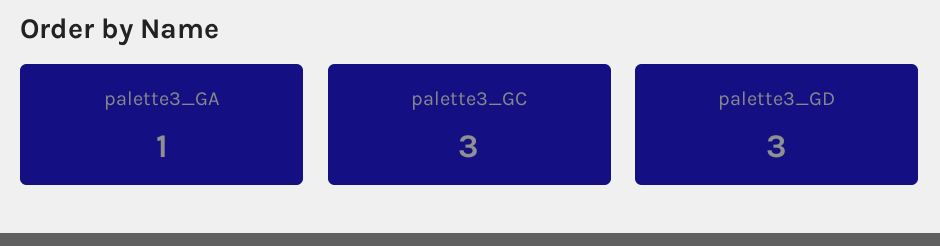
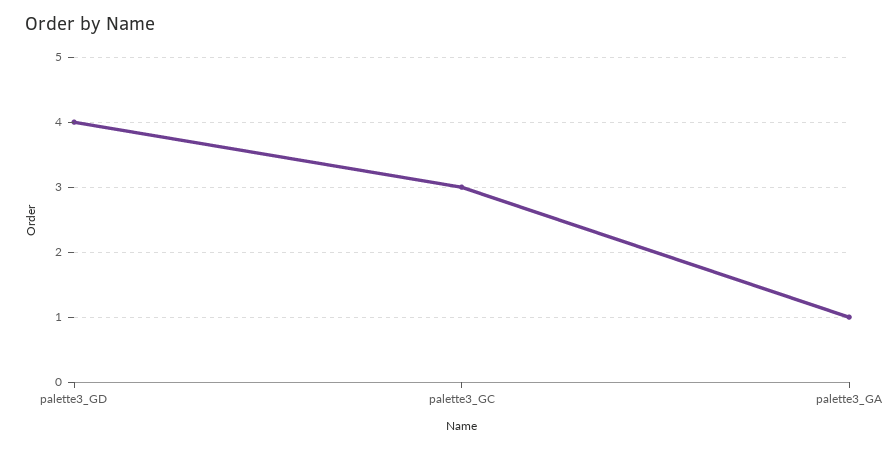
palette3_GD: 3 -> 4

